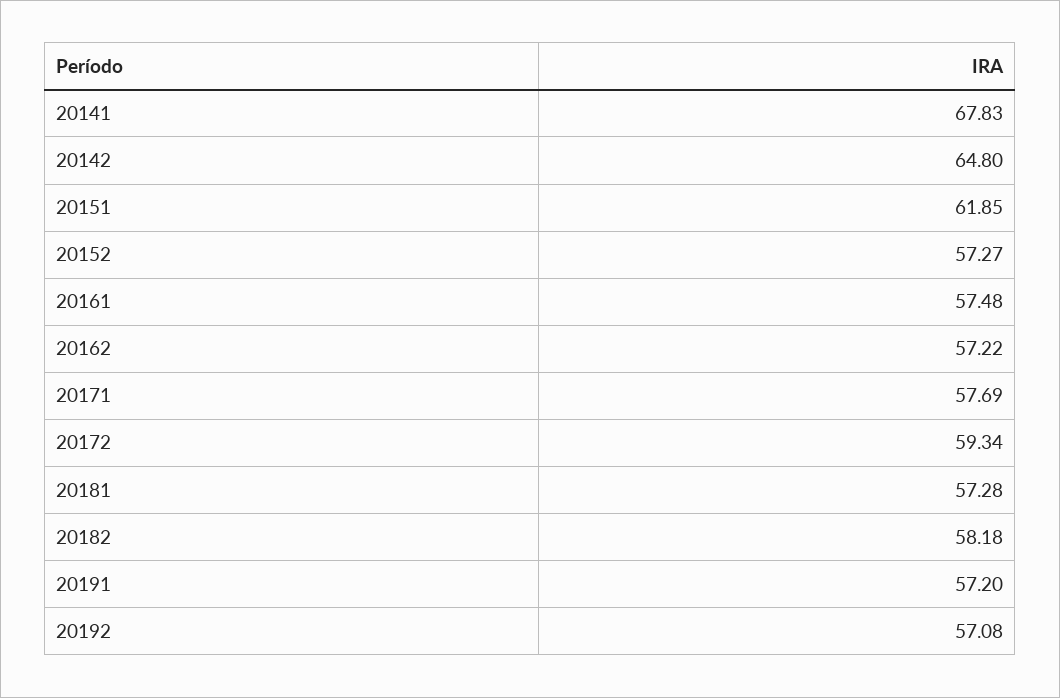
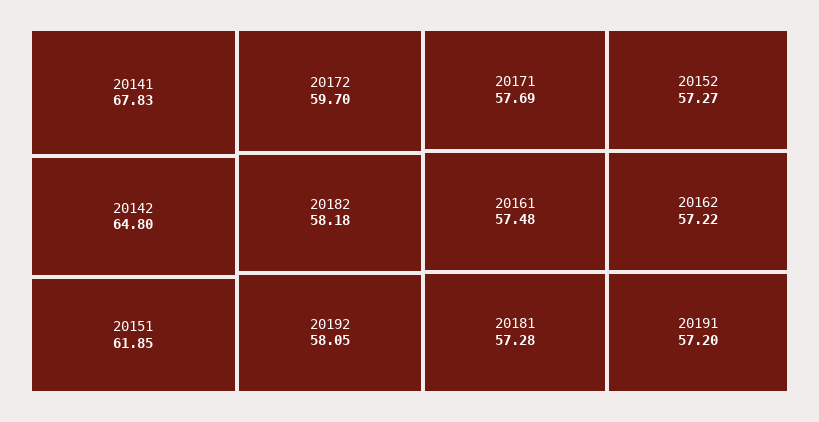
20172: 59.34 -> 59.7
20192: 57.08 -> 58.05

